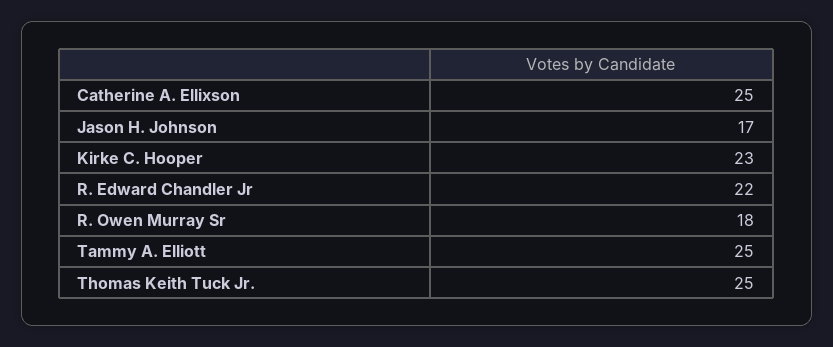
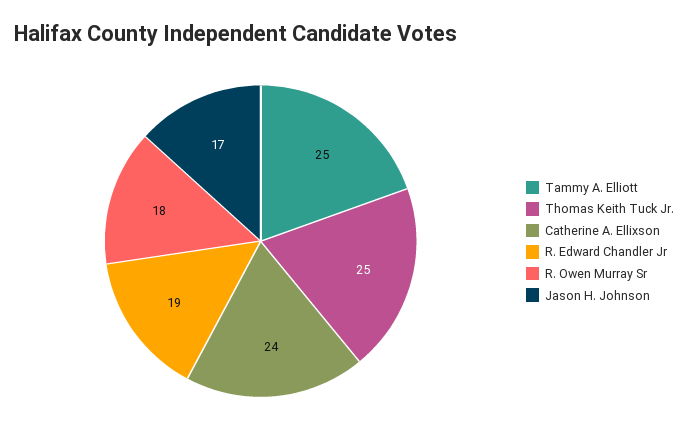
Catherine A. Ellixson: 25 -> 24
Kirke C. Hooper: 23 -> none
R. Edward Chandler Jr: 22 -> 19

